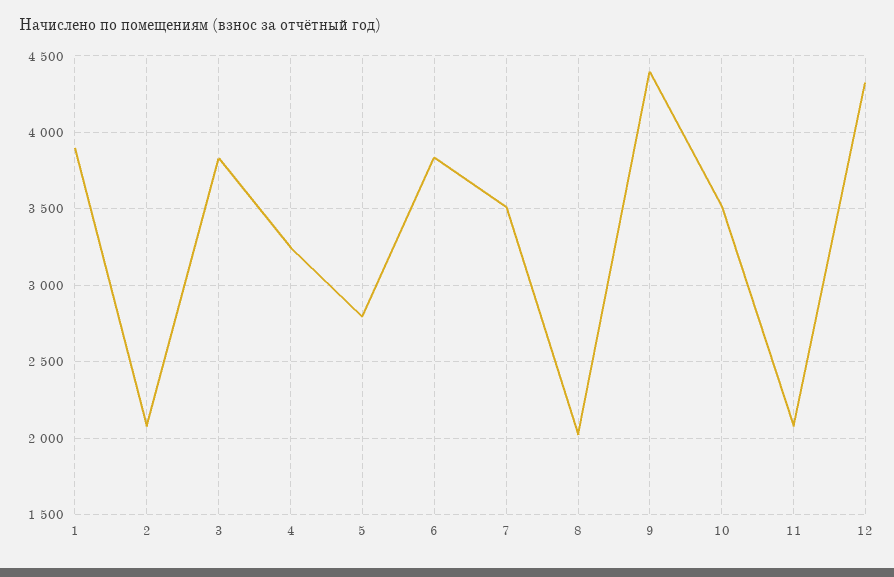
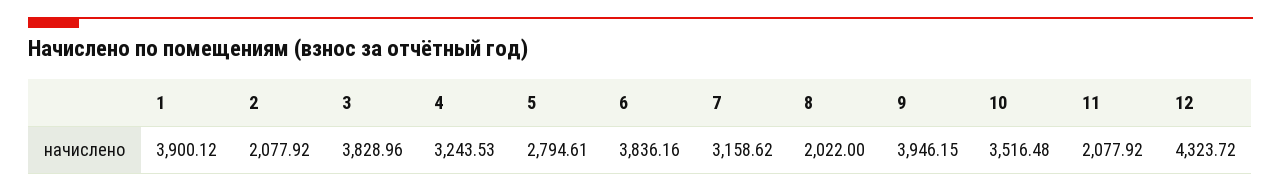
7: 3500 -> 3158.62
9: 4400 -> 3946.15

